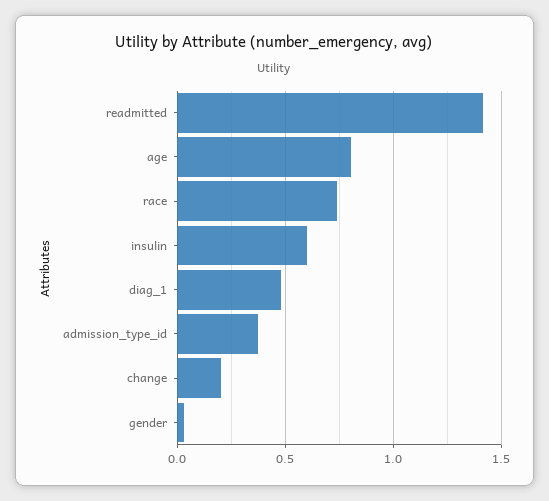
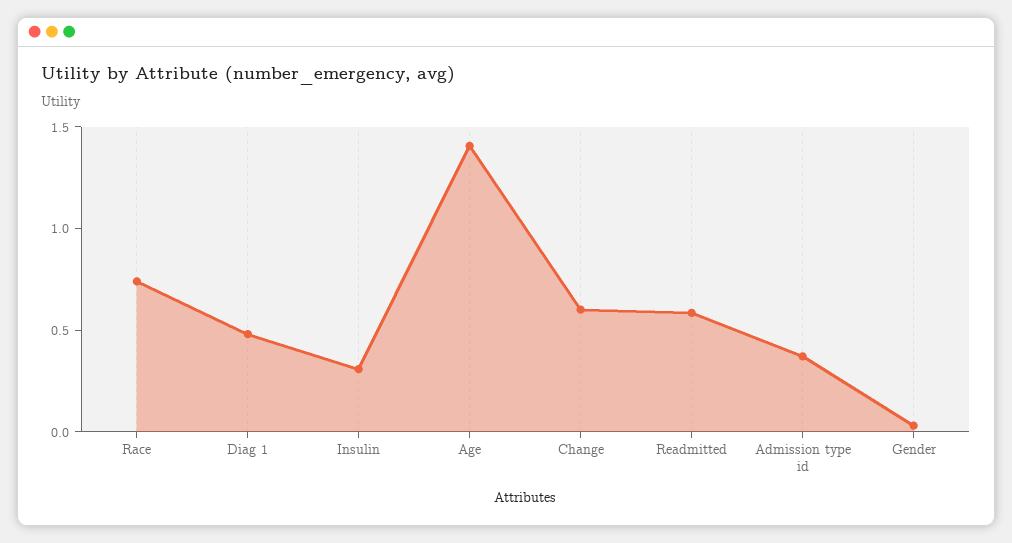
readmitted: 1.4 -> 0.6
age: 0.8 -> 1.4
insulin: 0.6 -> 0.3
change: 0.2 -> 0.6

